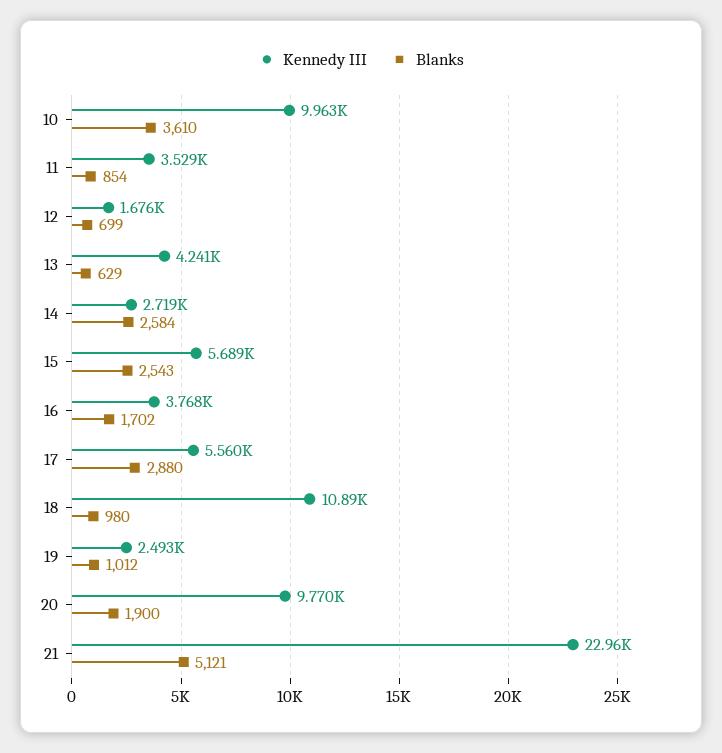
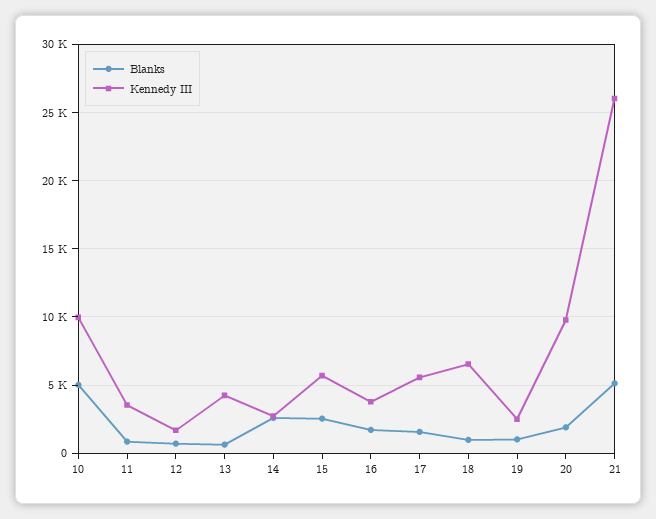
Blanks, 10: 3610 -> 5000
Blanks, 17: 2880 -> 1500
Kennedy III, 18: 10890 -> 6500
Kennedy III, 21: 22960 -> 26000

